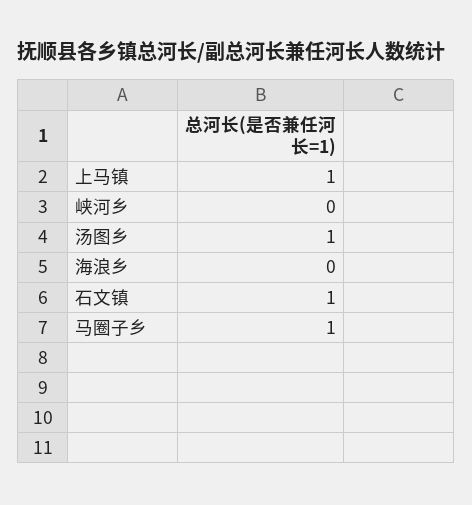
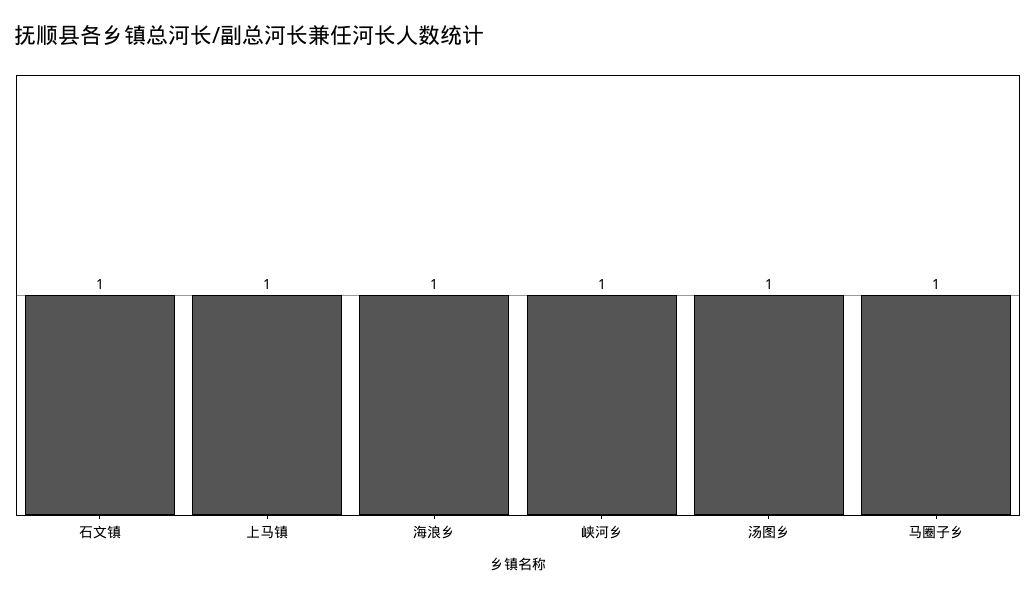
峡河乡: 0 -> 1
海浪乡: 0 -> 1

